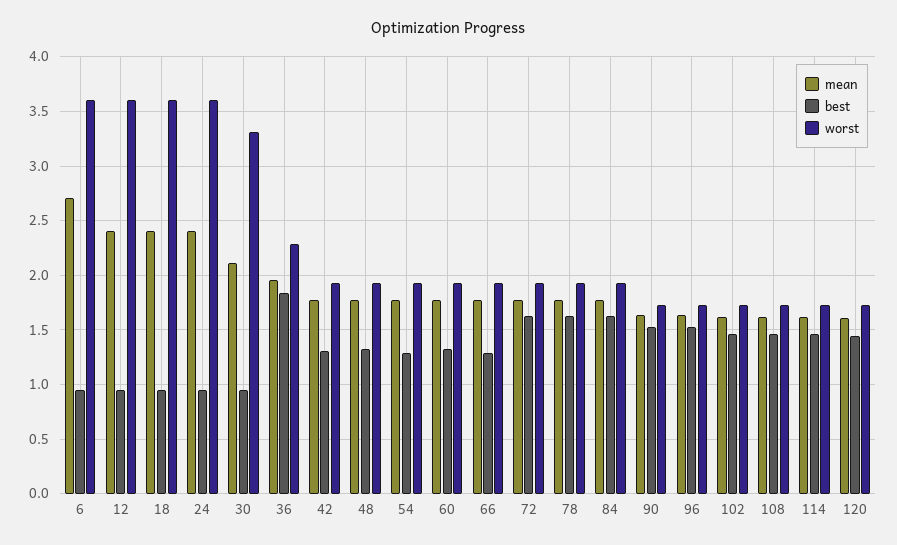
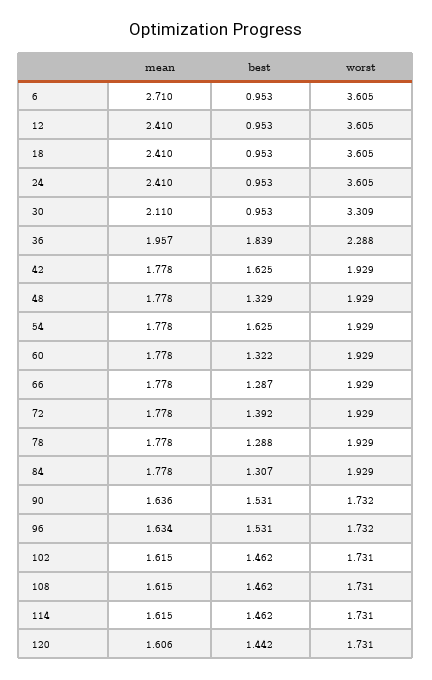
best, 42: 1.3 -> 1.625
best, 54: 1.3 -> 1.625
best, 72: 1.6 -> 1.392
best, 78: 1.6 -> 1.288
best, 84: 1.6 -> 1.307

